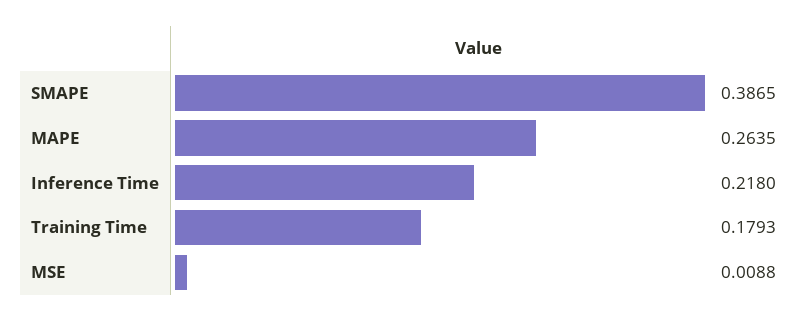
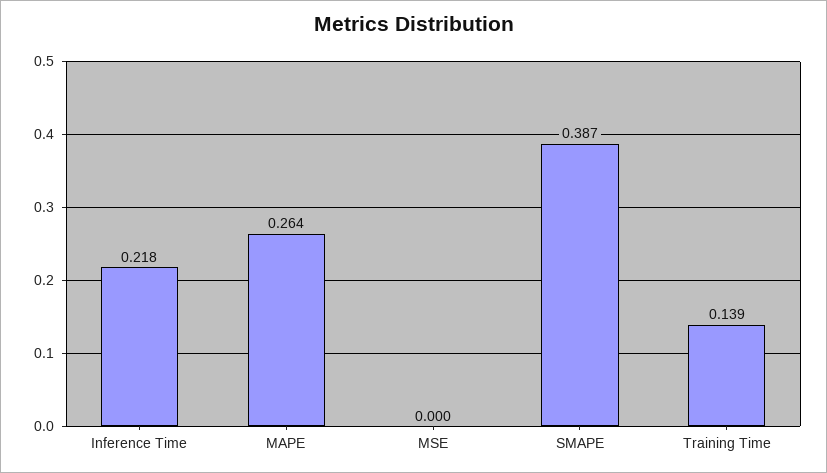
Training Time: 0.1793 -> 0.139
MSE: 0.0088 -> 0

